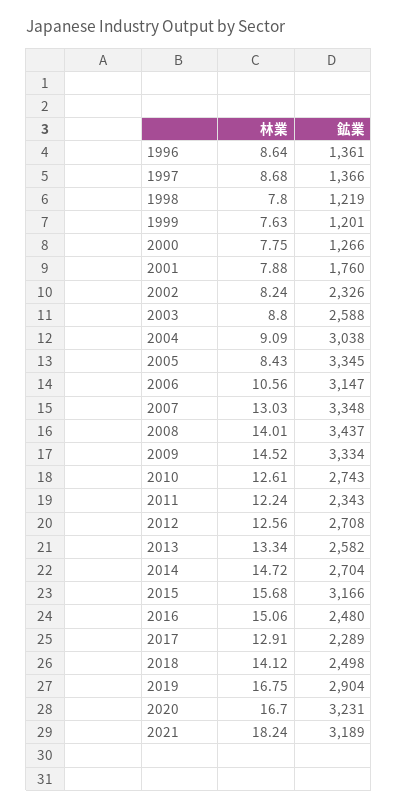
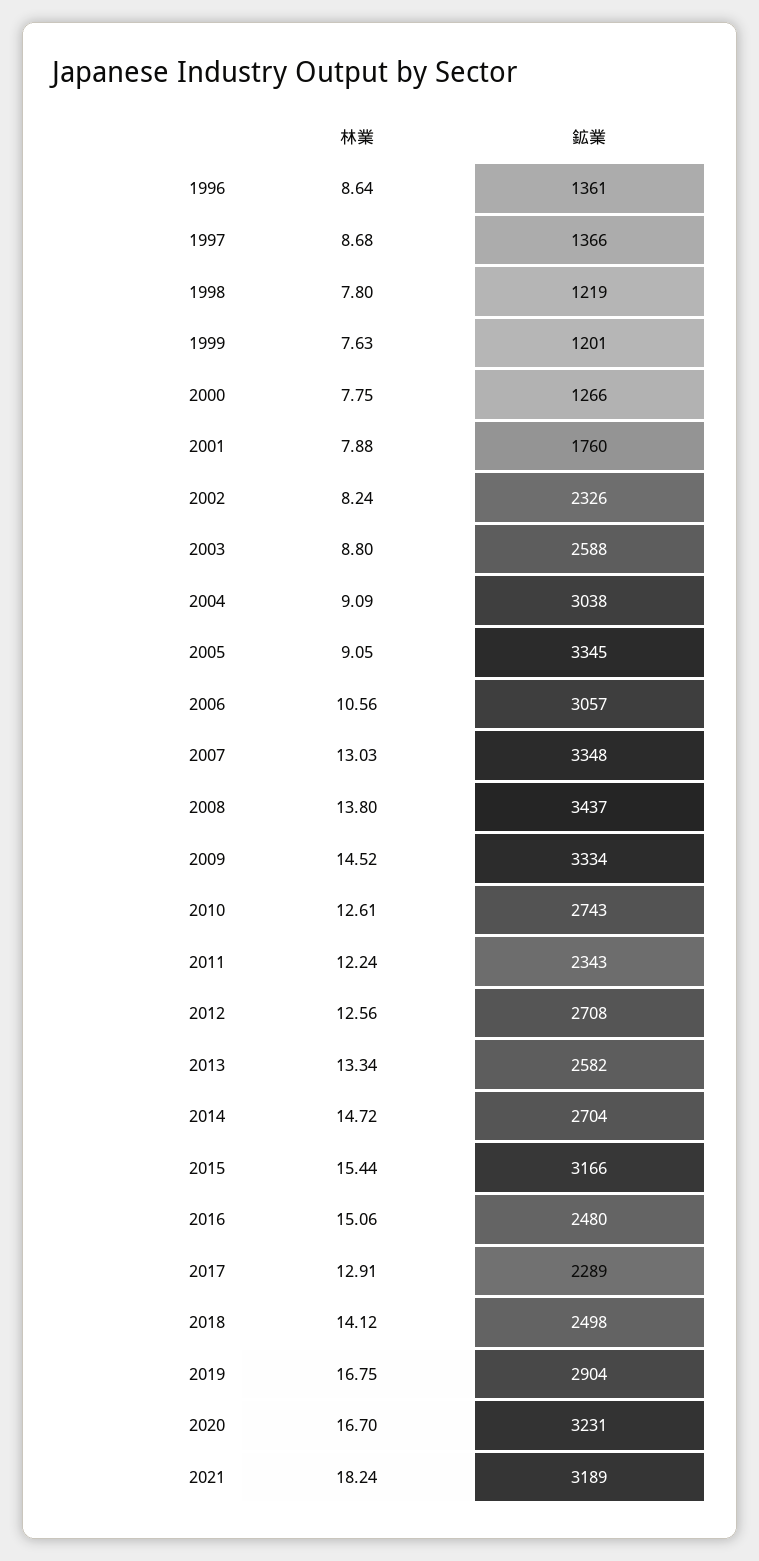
林業, 2005: 8.43 -> 9.05
鉱業, 2006: 3147 -> 3057
林業, 2008: 14.01 -> 13.8
林業, 2015: 15.68 -> 15.44

